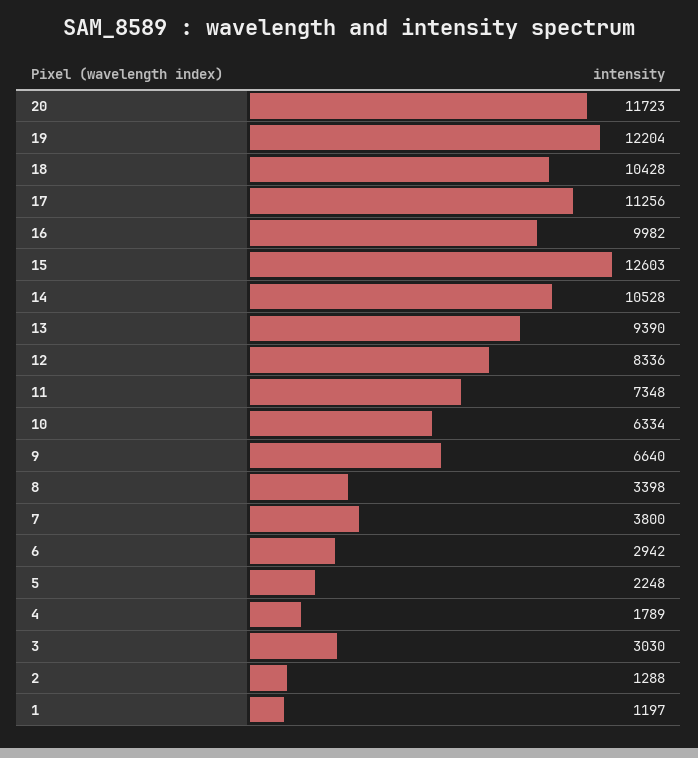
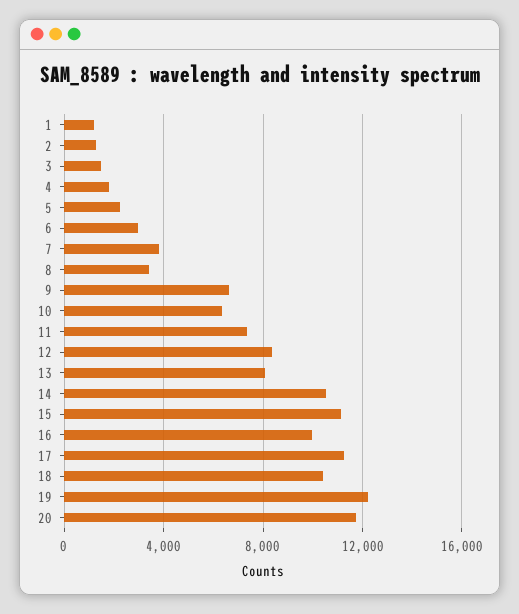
15: 12603 -> 11000
13: 9390 -> 8000
3: 3030 -> 1500

